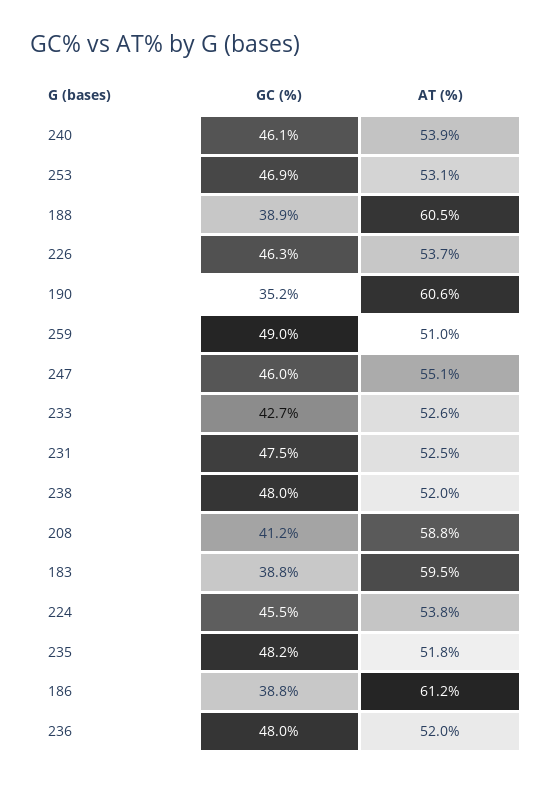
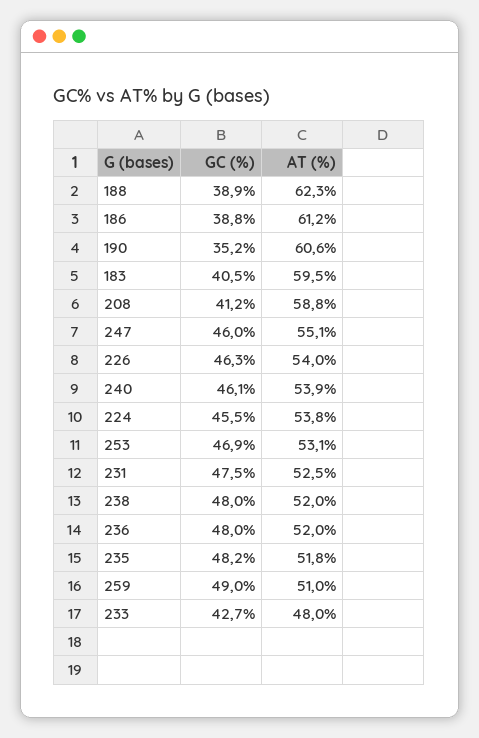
AT (%), 188: 60.5 -> 62.3
AT (%), 226: 53.7 -> 54
AT (%), 233: 52.6 -> 48
GC (%), 183: 38.8 -> 40.5

